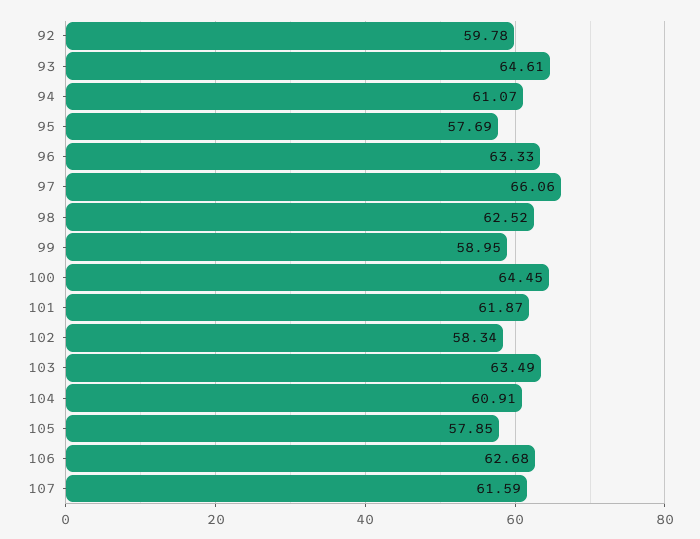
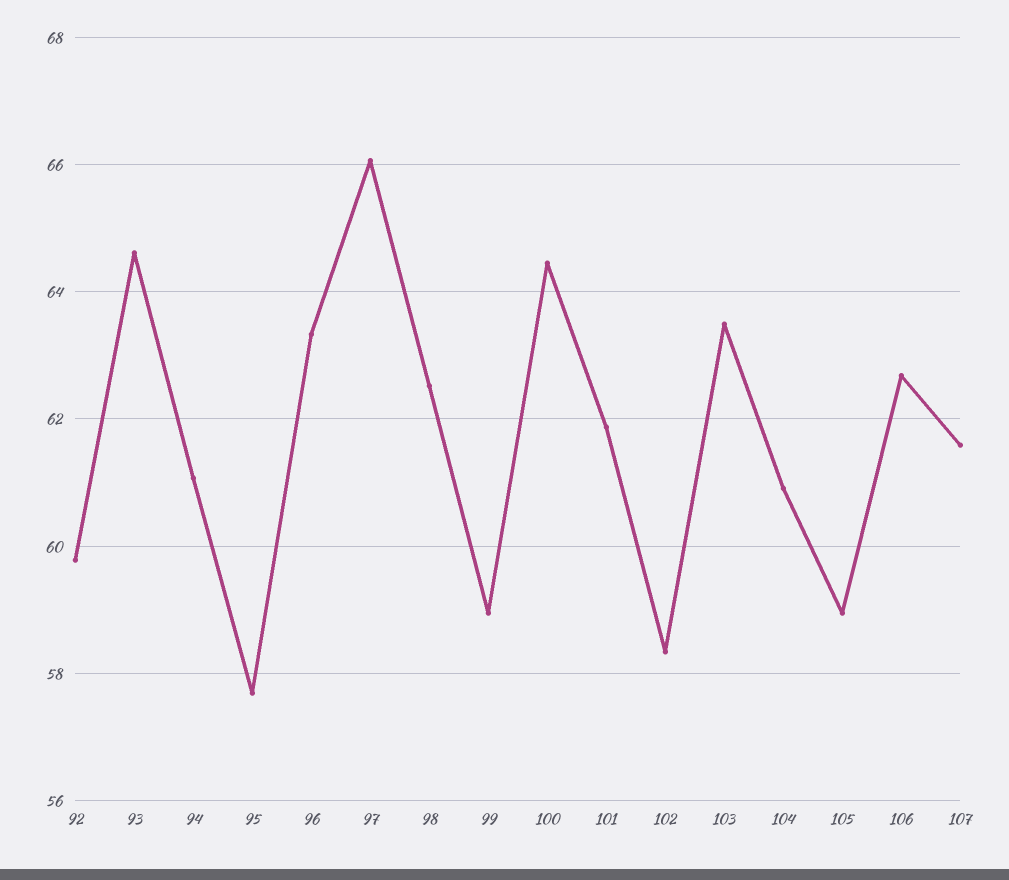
105: 57.85 -> 59

